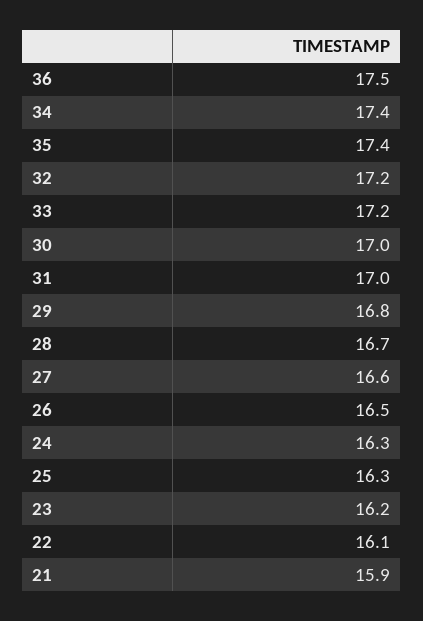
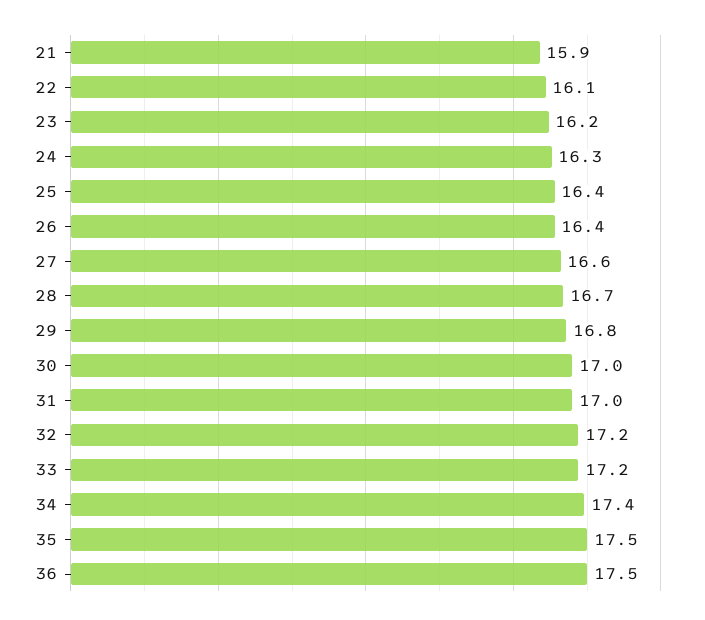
35: 17.4 -> 17.5
26: 16.5 -> 16.4
25: 16.3 -> 16.4

